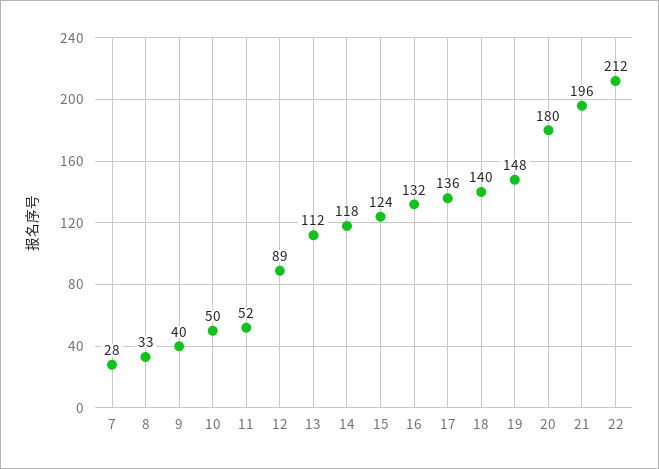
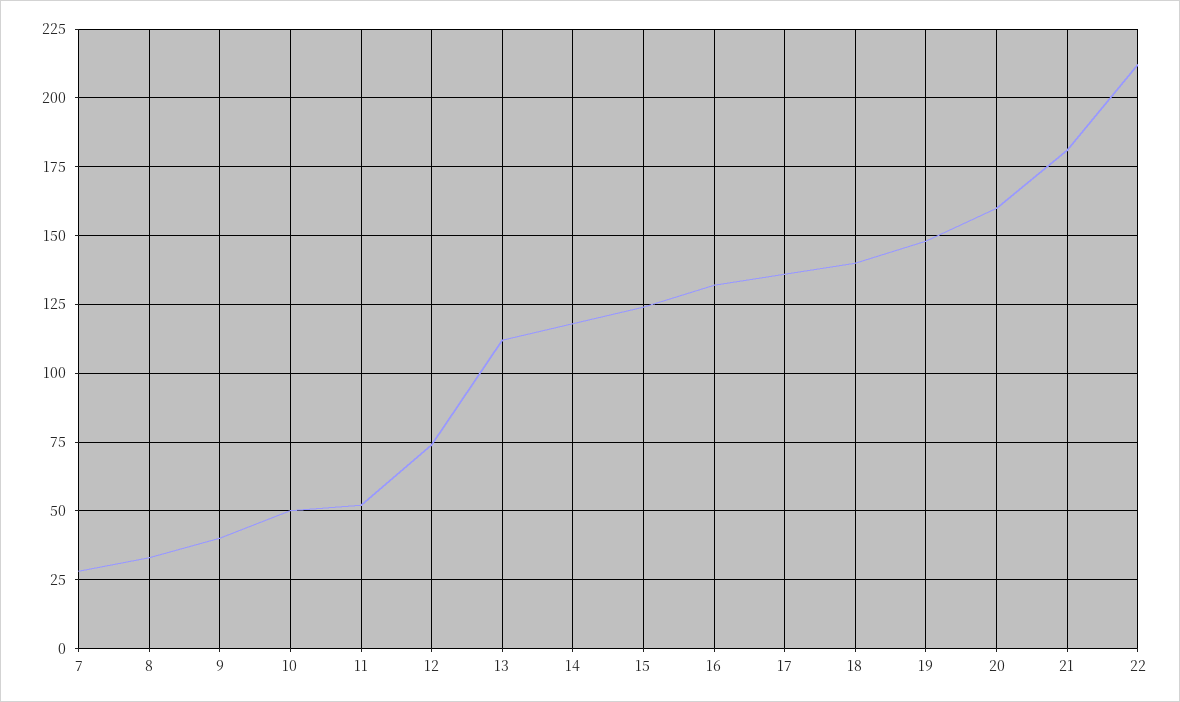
12: 89 -> 75
20: 180 -> 160
21: 196 -> 180

